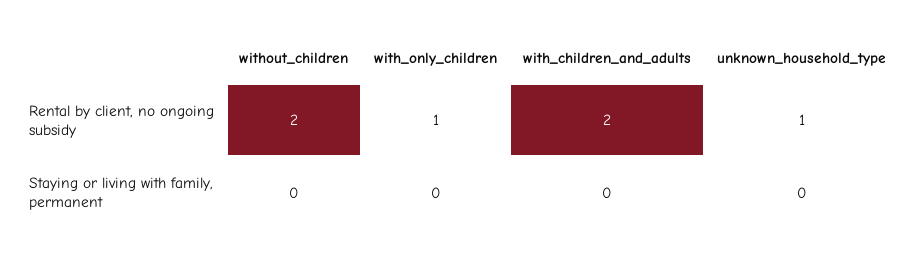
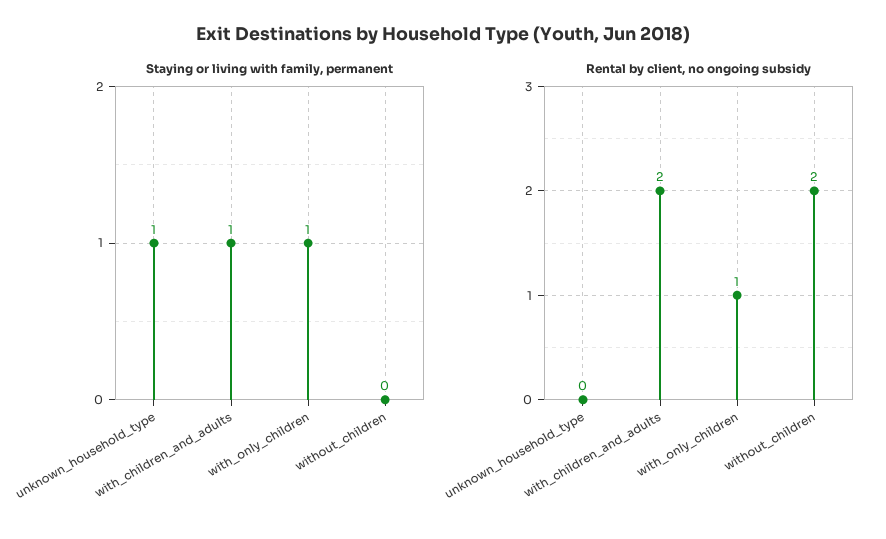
Rental by client, no ongoing subsidy, unknown_household_type: 1 -> 0
Staying or living with family, permanent, with_only_children: 0 -> 1
Staying or living with family, permanent, with_children_and_adults: 0 -> 1
Staying or living with family, permanent, unknown_household_type: 0 -> 1

